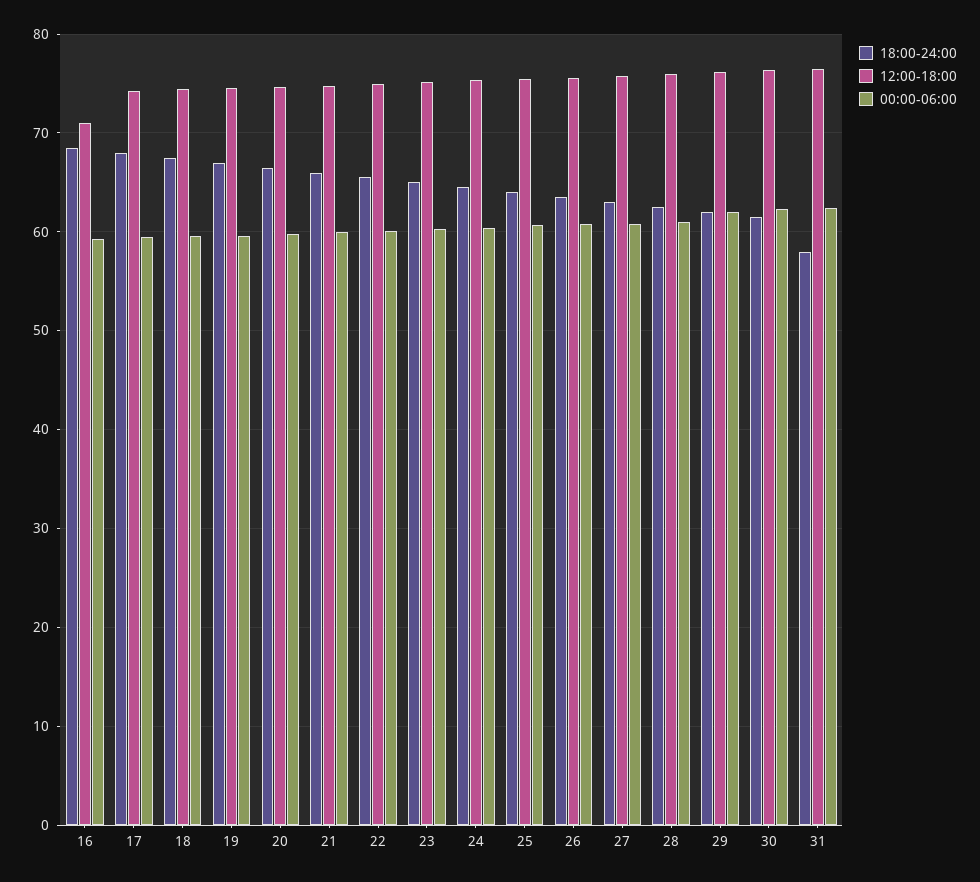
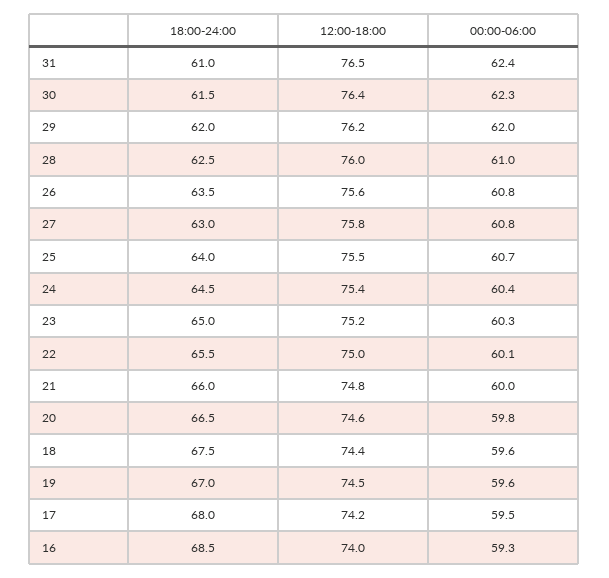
12:00-18:00, 16: 71 -> 74
18:00-24:00, 31: 58 -> 61

